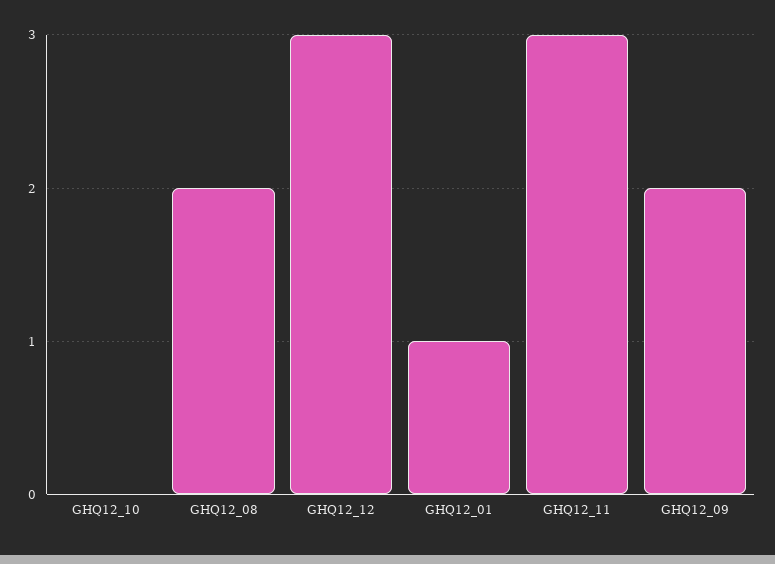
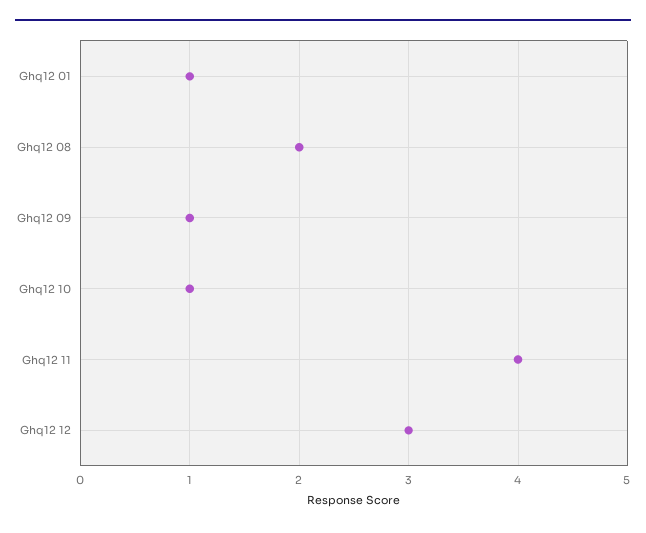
GHQ12_10: 0 -> 1
GHQ12_11: 3 -> 4
GHQ12_09: 2 -> 1

